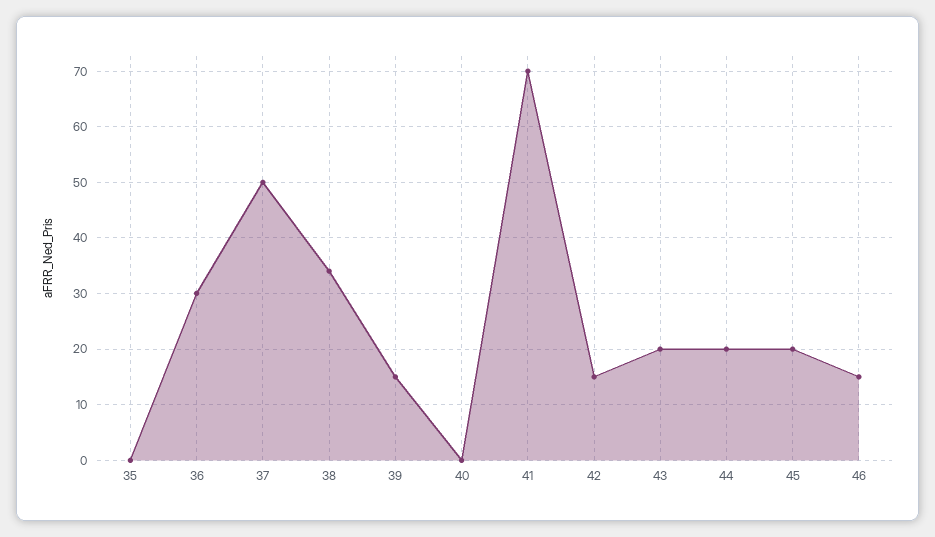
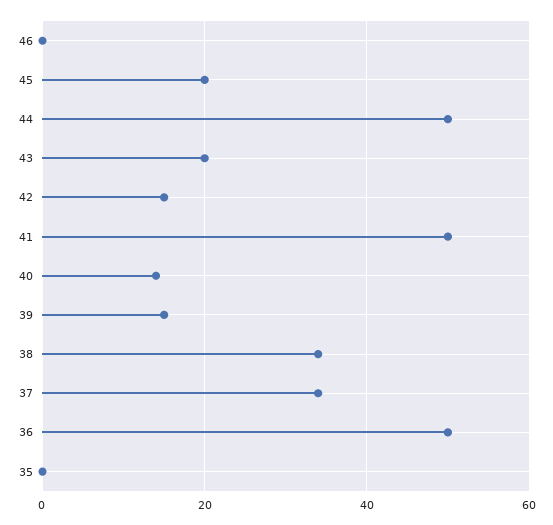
36: 30 -> 50
37: 50 -> 35
40: 0 -> 15
41: 70 -> 50
44: 20 -> 50
46: 15 -> 0

